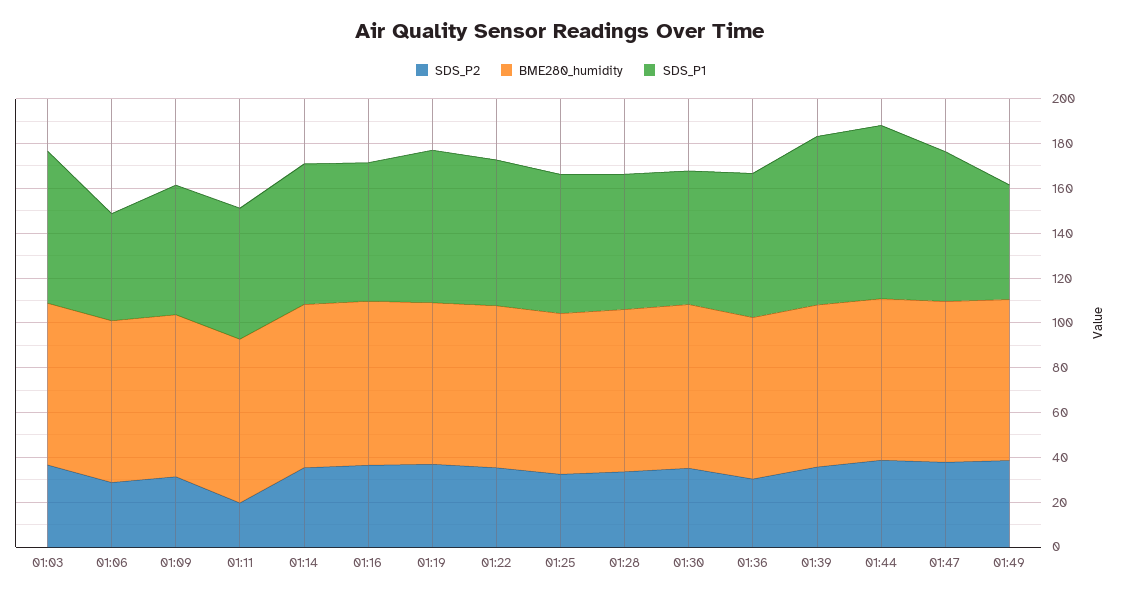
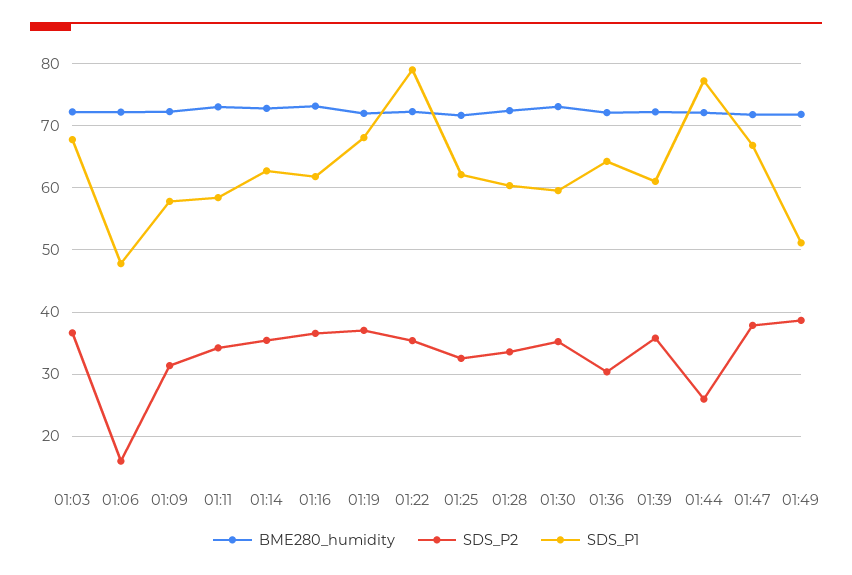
SDS_P2, 01:06: 30 -> 16
SDS_P2, 01:11: 20 -> 34
SDS_P1, 01:22: 65 -> 79
SDS_P1, 01:39: 75 -> 61
SDS_P2, 01:44: 40 -> 26

